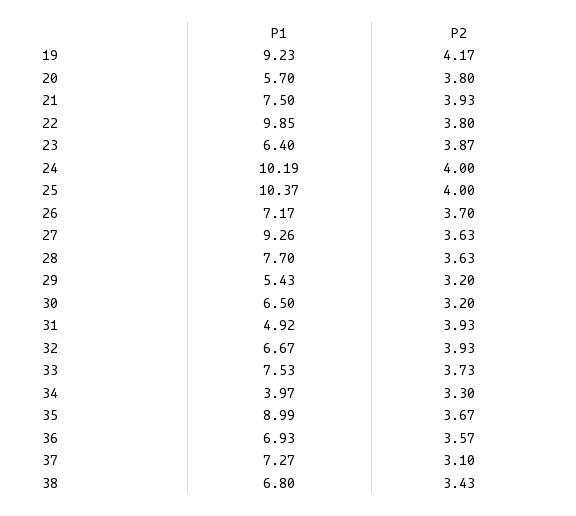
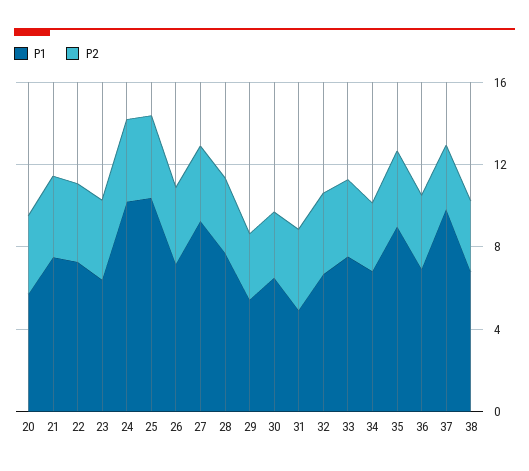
P1, 19: 9.23 -> none
P2, 19: 4.17 -> none
P1, 22: 9.85 -> 7
P1, 34: 3.97 -> 7
P1, 37: 7.27 -> 10

